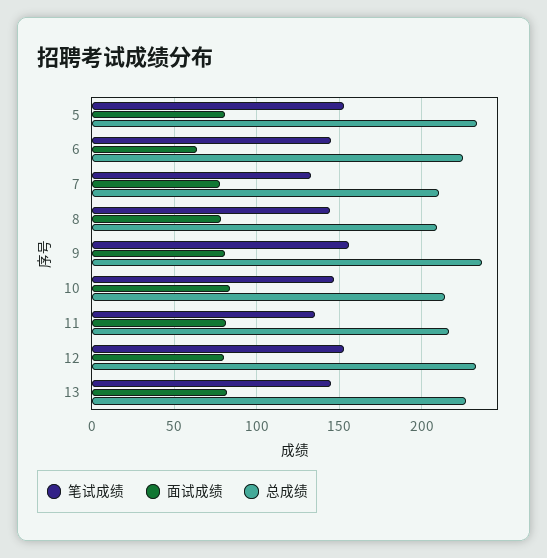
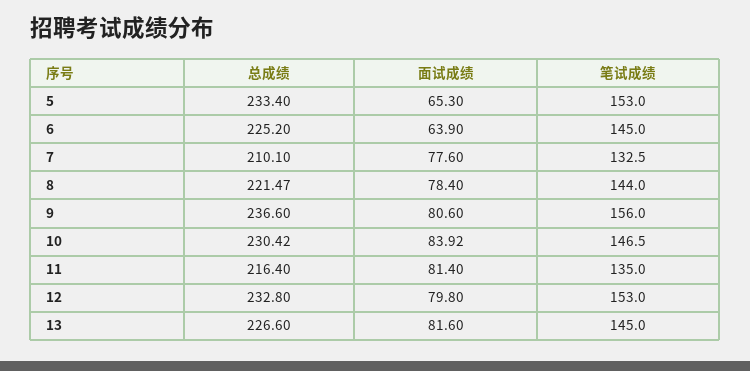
面试成绩, 5: 80 -> 65.3
总成绩, 8: 210 -> 221.47
总成绩, 10: 215 -> 230.42

